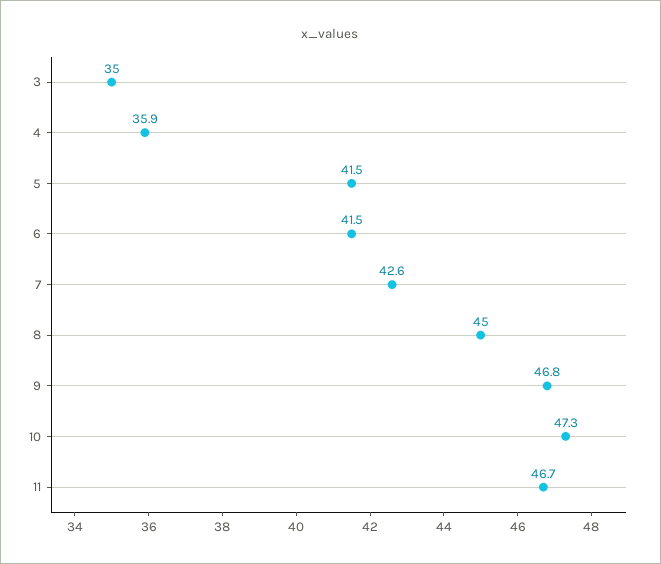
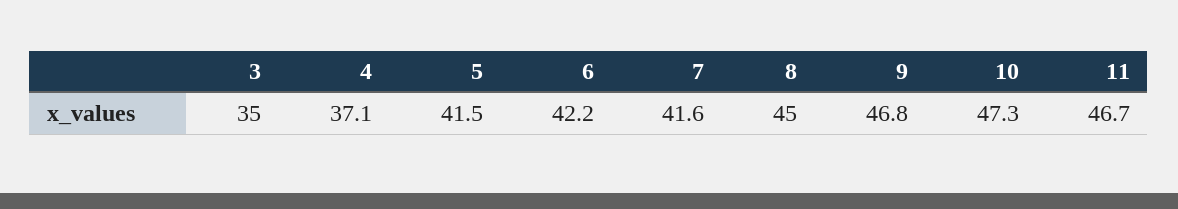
4: 35.9 -> 37.1
6: 41.5 -> 42.2
7: 42.6 -> 41.6

